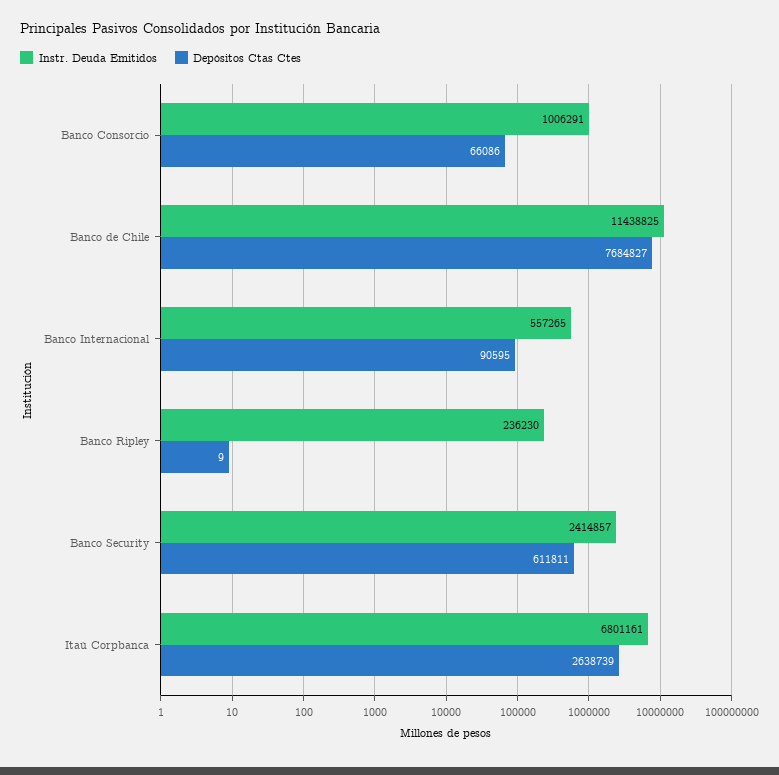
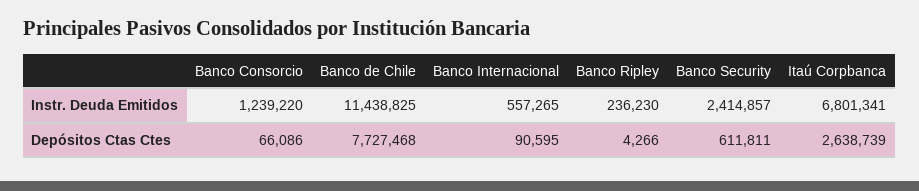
Instr. Deuda Emitidos, Banco Consorcio: 1006291 -> 1239220
Depósitos Ctas Ctes, Banco de Chile: 7684827 -> 7727468
Depósitos Ctas Ctes, Banco Ripley: 9 -> 4266
Instr. Deuda Emitidos, Itaú Corpbanca: 6801161 -> 6801341

